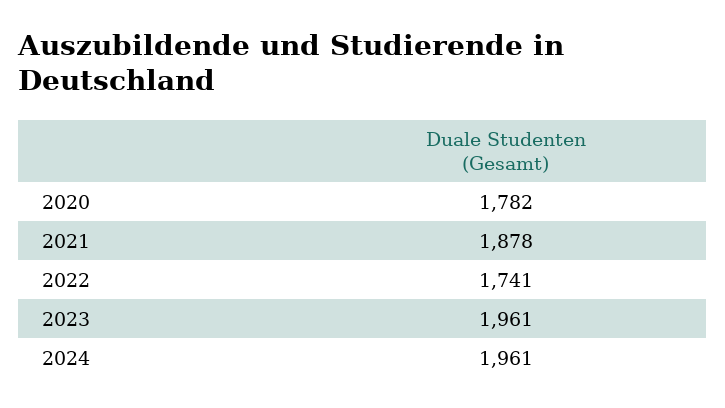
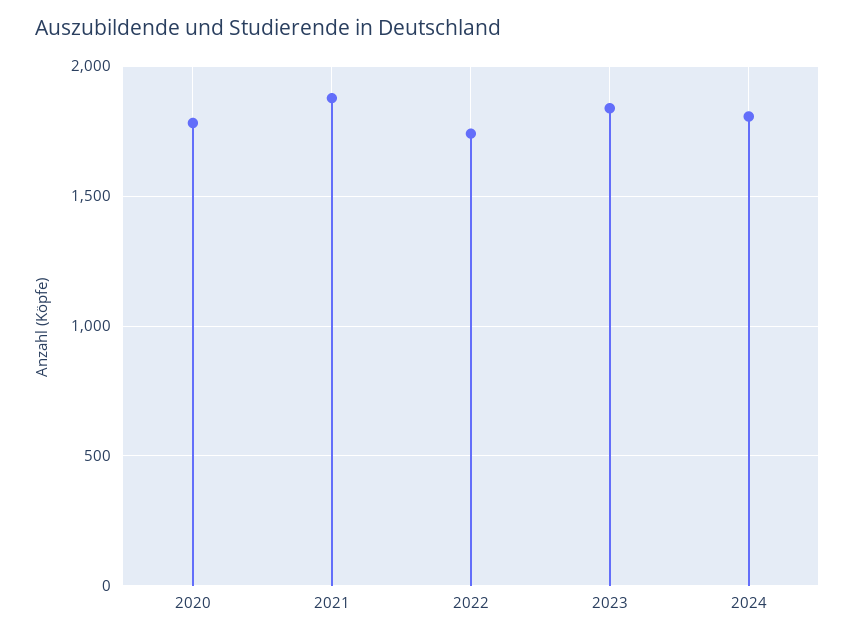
2023: 1961 -> 1850
2024: 1961 -> 1800

